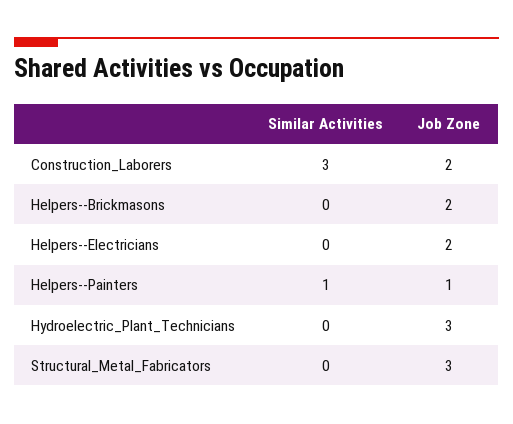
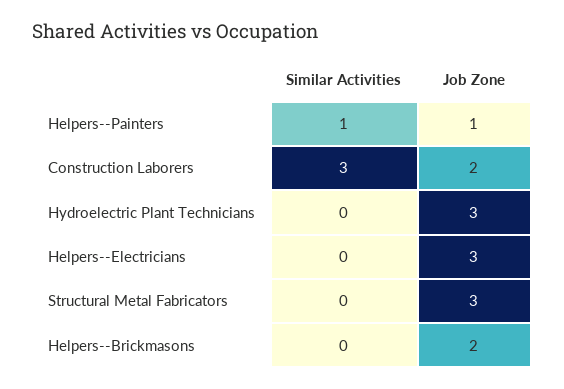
Job Zone, Helpers--Electricians: 2 -> 3

